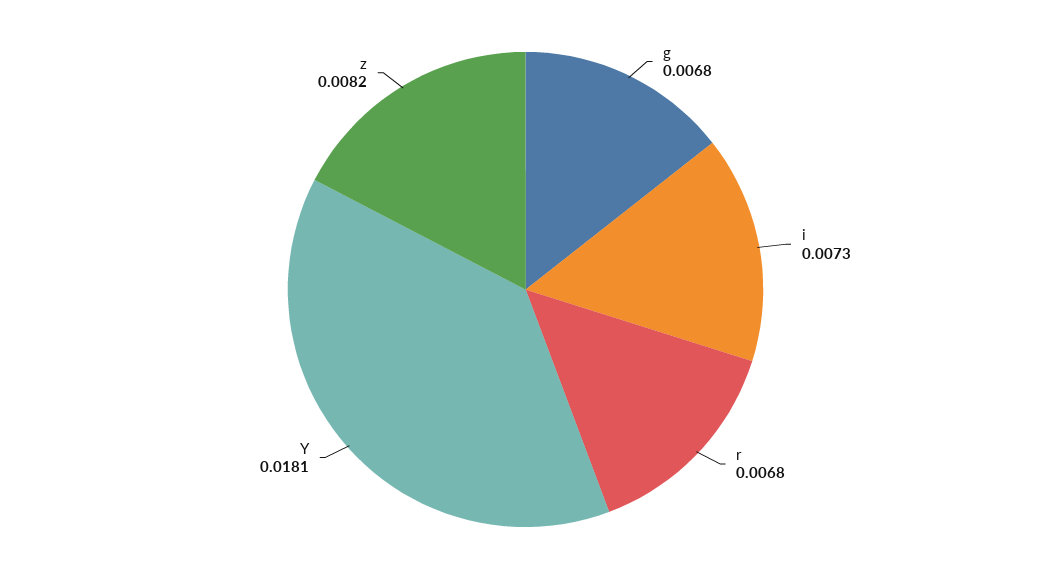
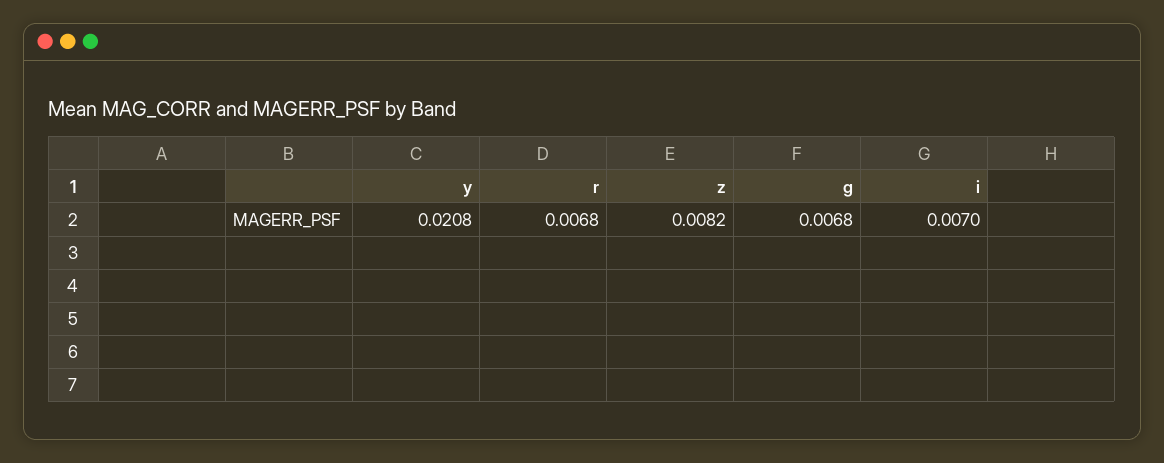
i: 0.0073 -> 0.007
Y: 0.0181 -> 0.0208

